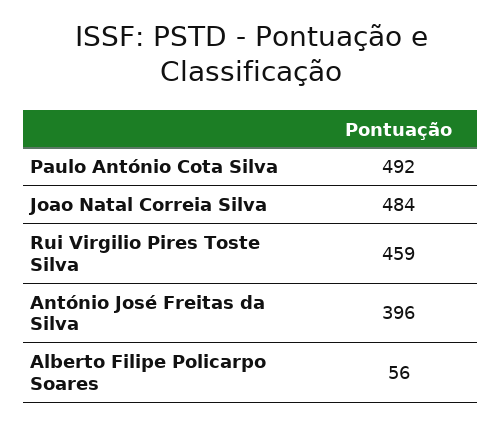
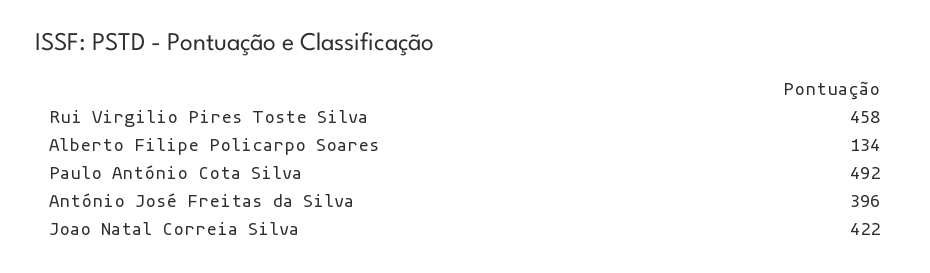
Joao Natal Correia Silva: 484 -> 422
Rui Virgilio Pires Toste Silva: 459 -> 458
Alberto Filipe Policarpo Soares: 56 -> 134

